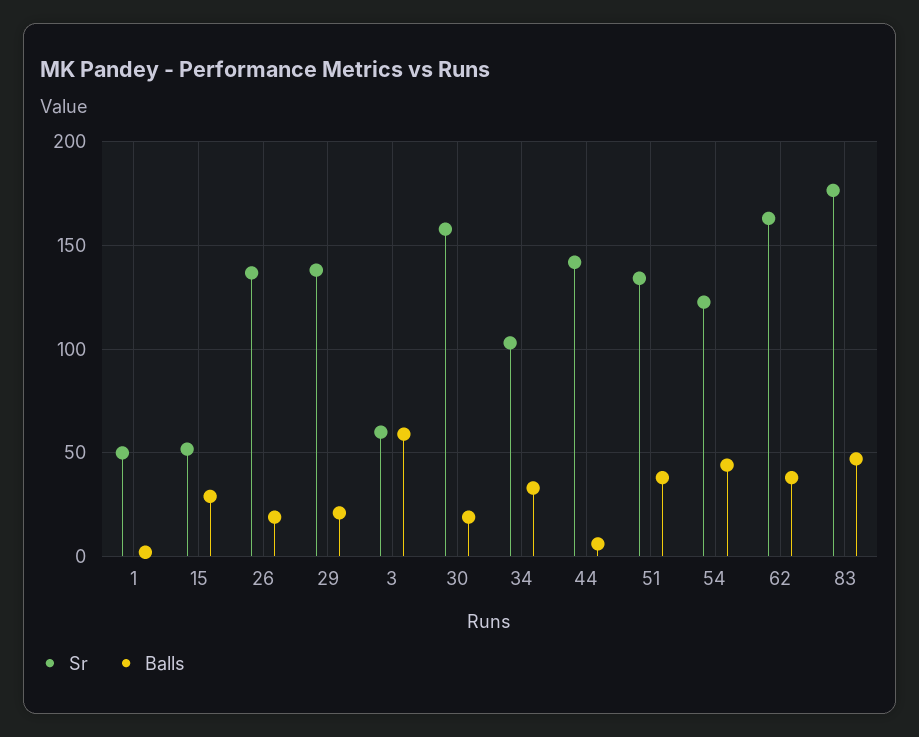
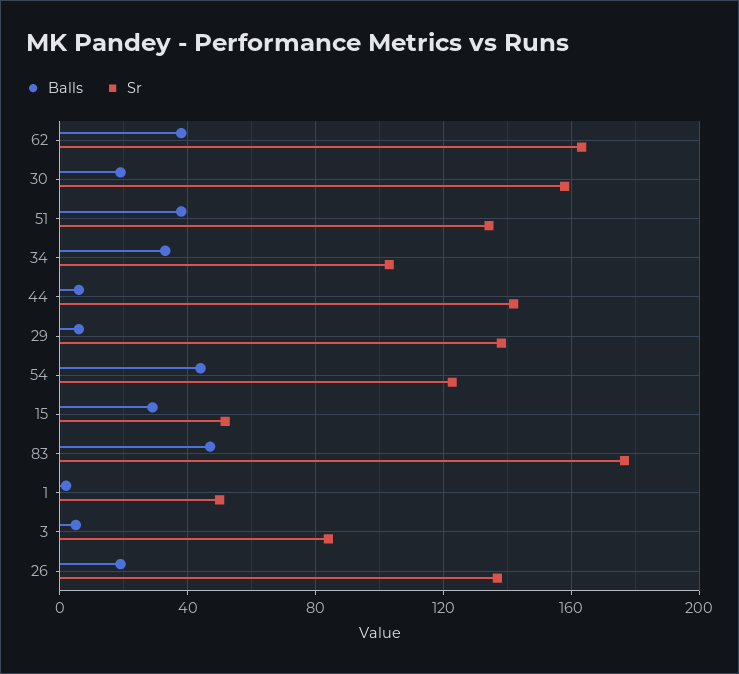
Balls, 29: 20 -> 5
Sr, 3: 60 -> 85
Balls, 3: 60 -> 5

